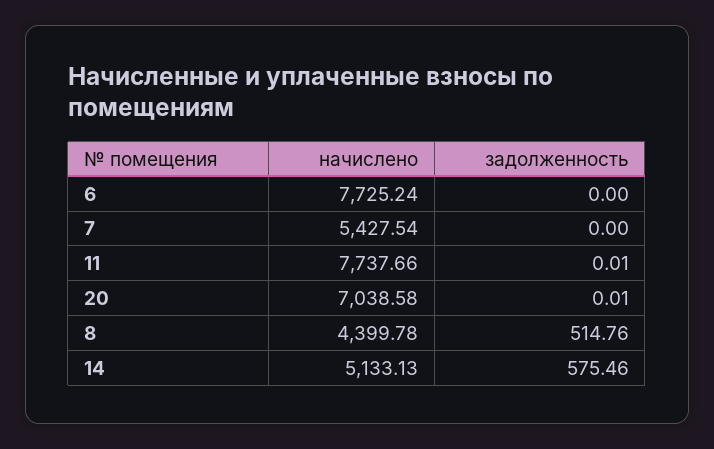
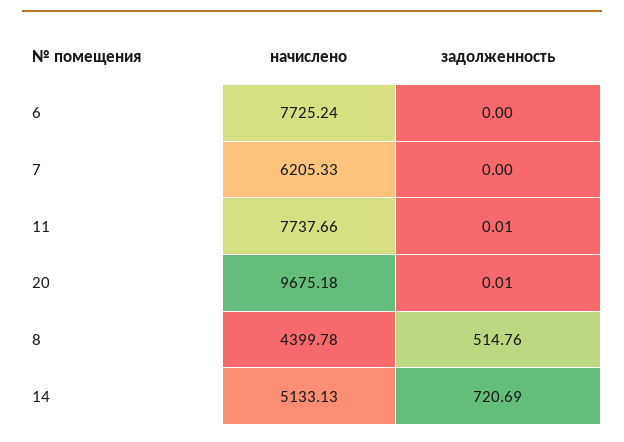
начислено, 7: 5427.54 -> 6205.33
начислено, 20: 7038.58 -> 9675.18
задолженность, 14: 575.46 -> 720.69

